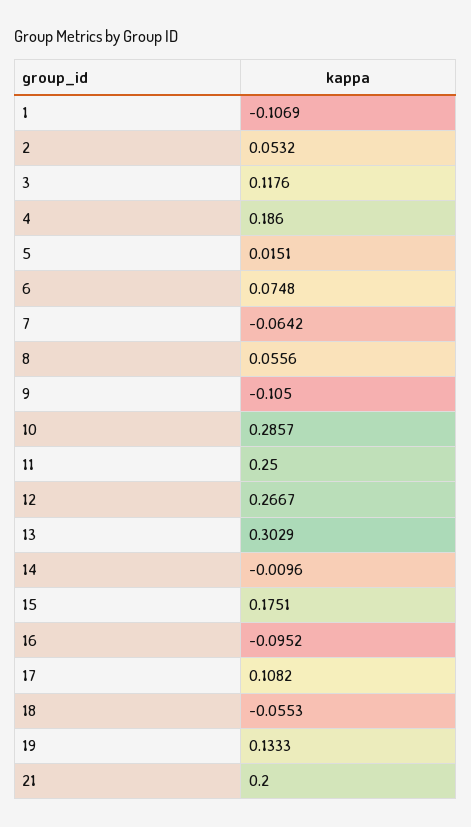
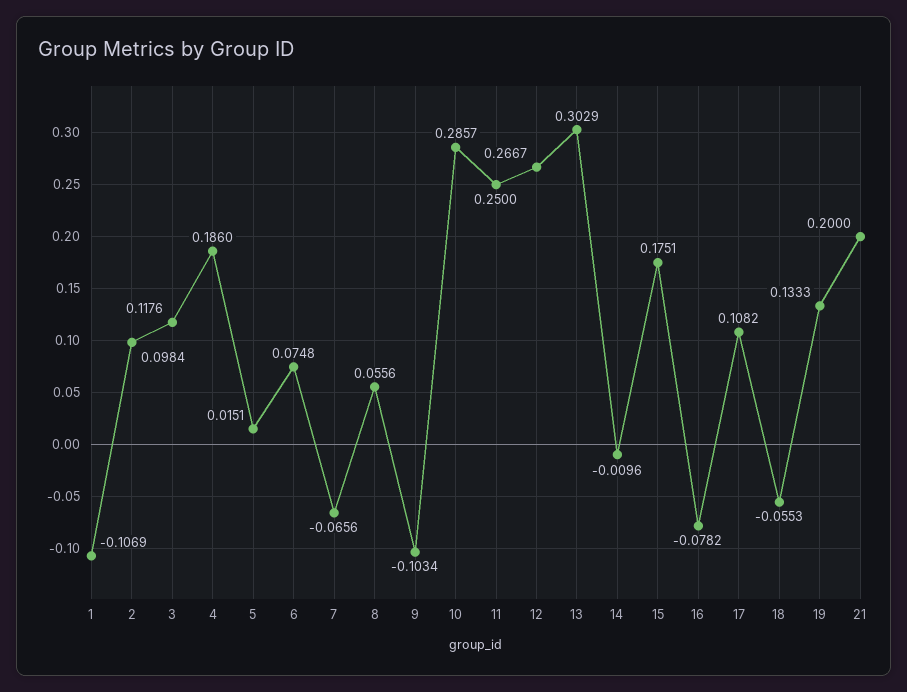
2: 0.0532 -> 0.0984
7: -0.0642 -> -0.0656
9: -0.105 -> -0.1034
16: -0.0952 -> -0.0782

